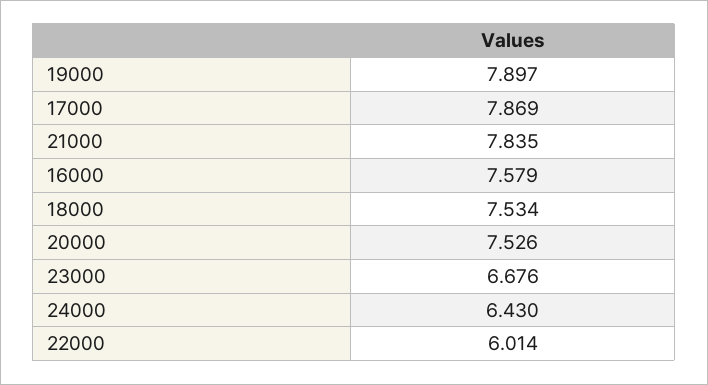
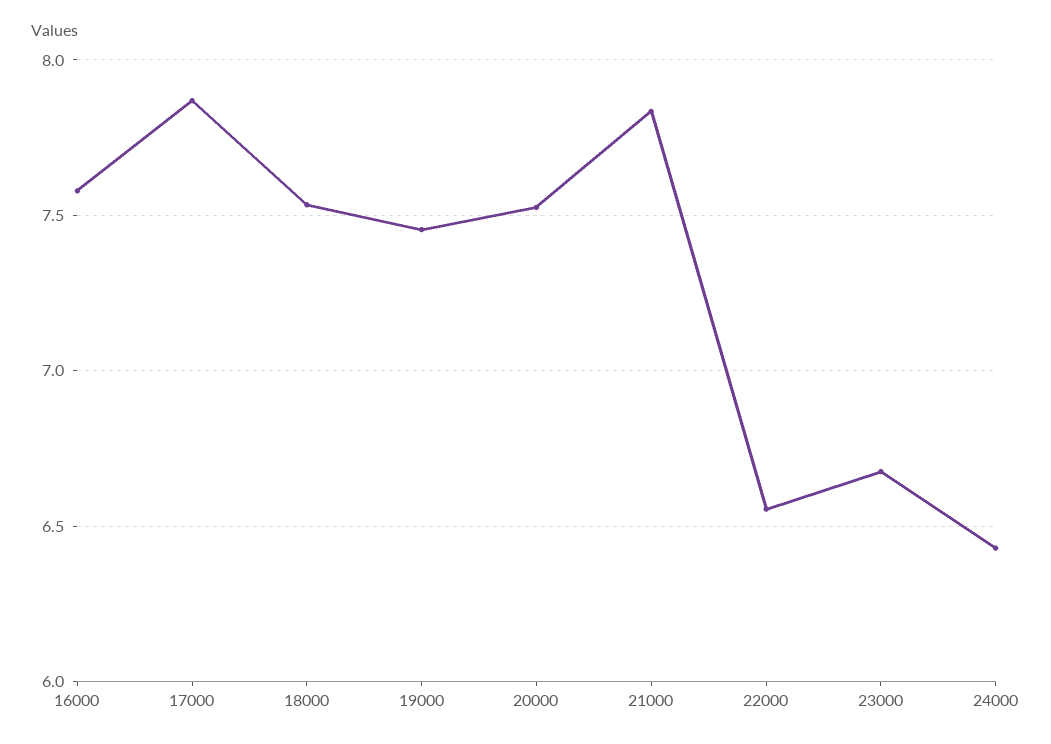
19000: 7.897 -> 7.45
22000: 6.014 -> 6.55

